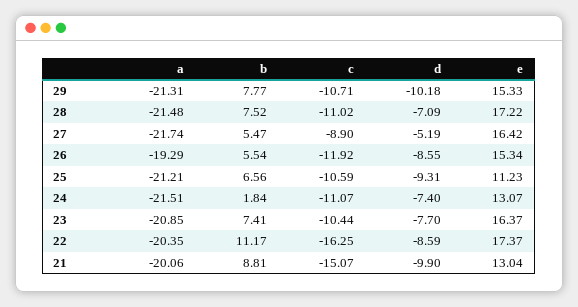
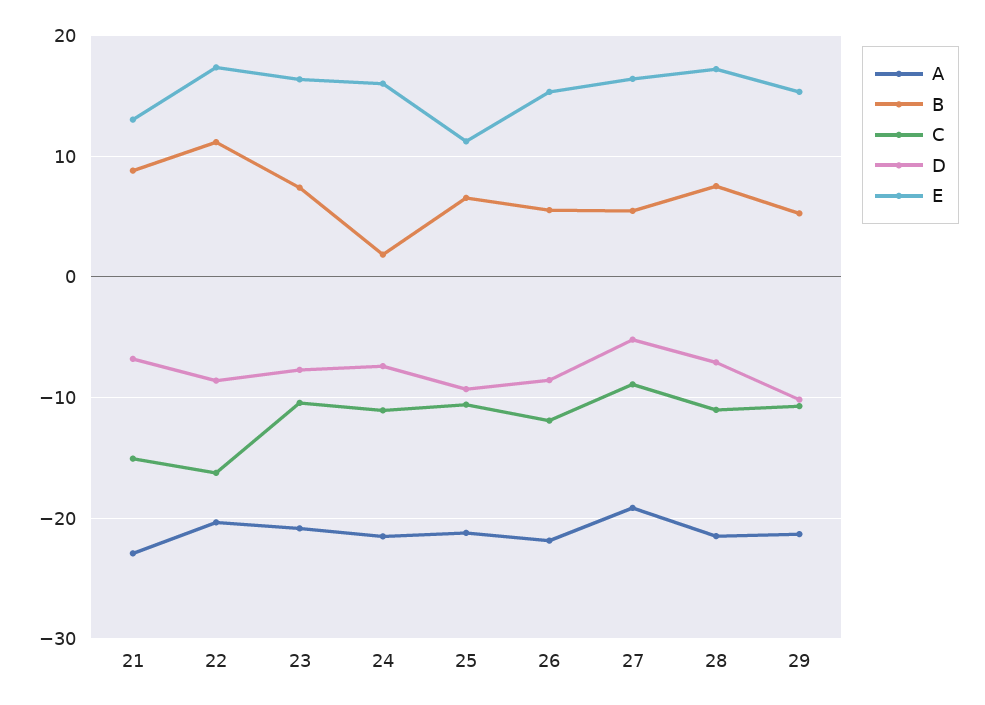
b, 29: 7.77 -> 5
a, 27: -21.74 -> -19
a, 26: -19.29 -> -22
e, 24: 13.07 -> 16
a, 21: -20.06 -> -23
d, 21: -9.9 -> -7

